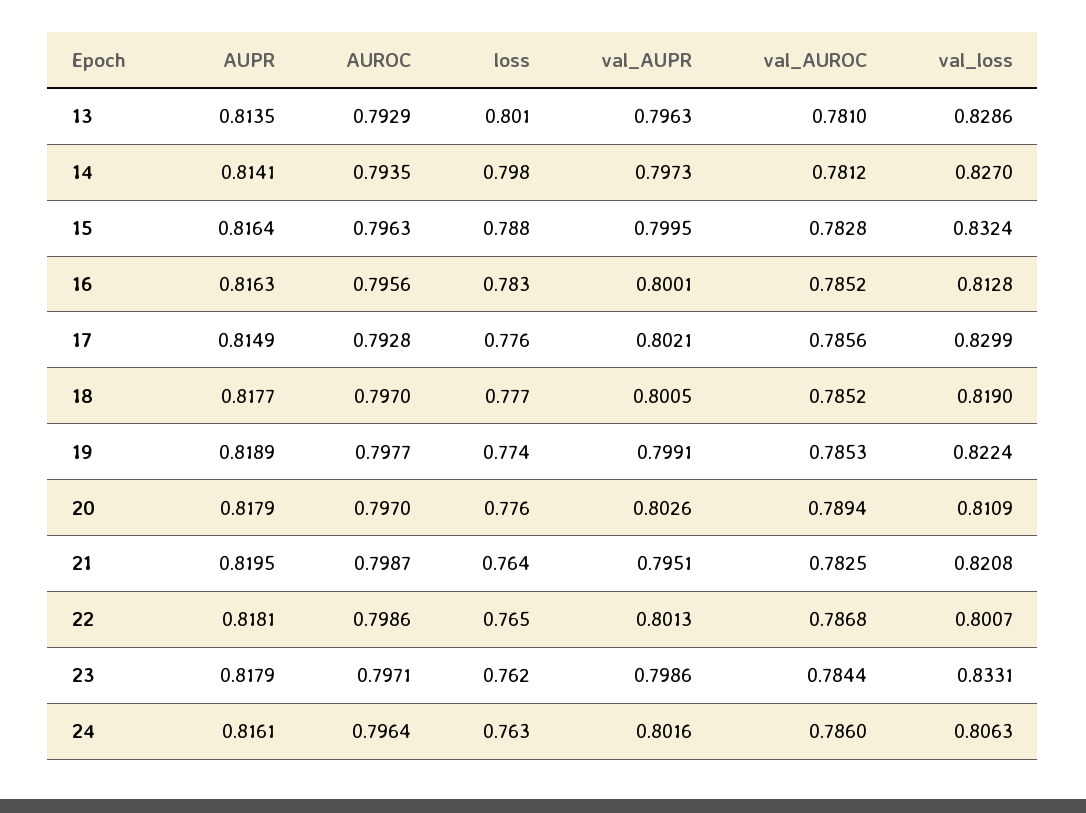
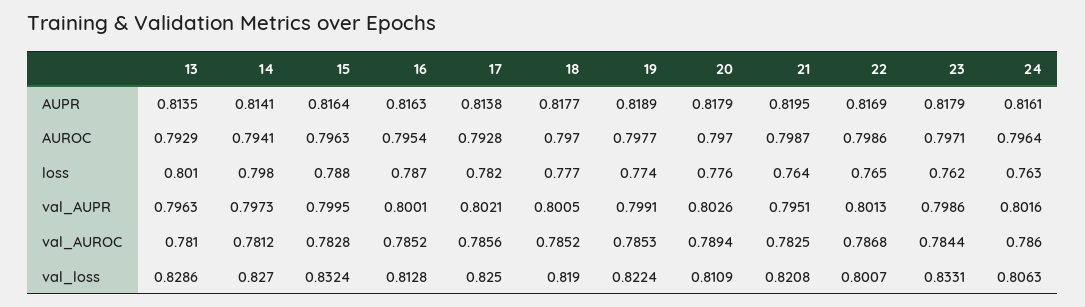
AUROC, 14: 0.7935 -> 0.7941
AUROC, 16: 0.7956 -> 0.7954
loss, 16: 0.783 -> 0.787
AUPR, 17: 0.8149 -> 0.8138
loss, 17: 0.776 -> 0.782
val_loss, 17: 0.8299 -> 0.825
AUPR, 22: 0.8181 -> 0.8169

